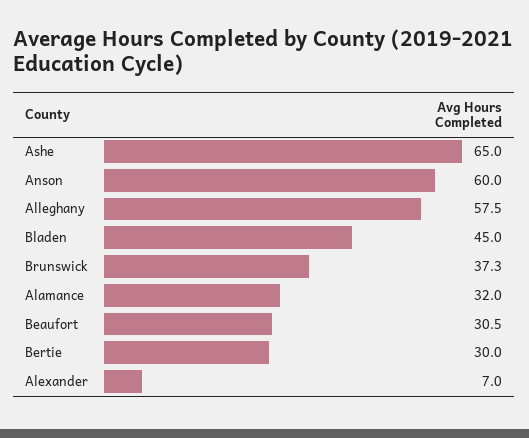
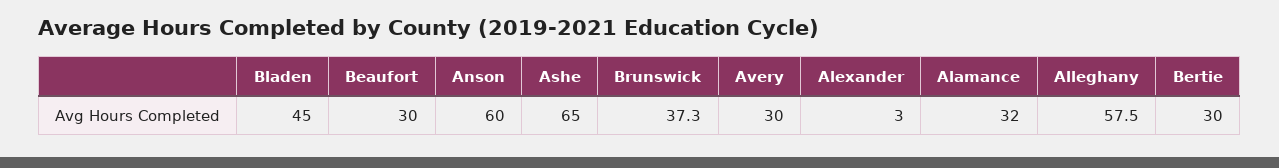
Beaufort: 30.5 -> 30
Alexander: 7 -> 3
Avery: none -> 30

